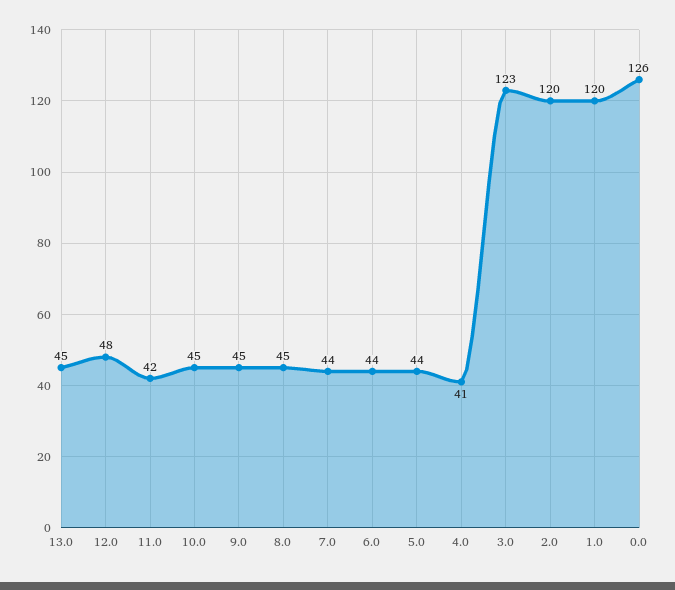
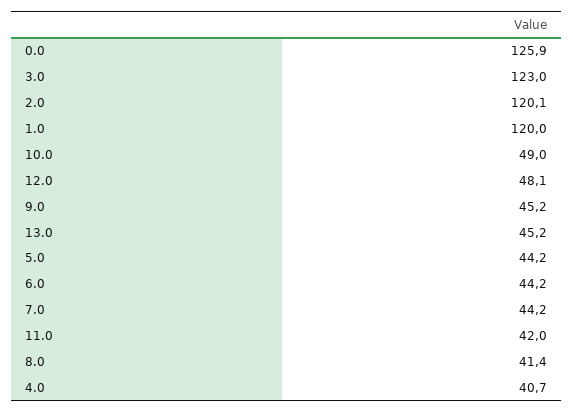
10.0: 45 -> 49
8.0: 45 -> 41.4

